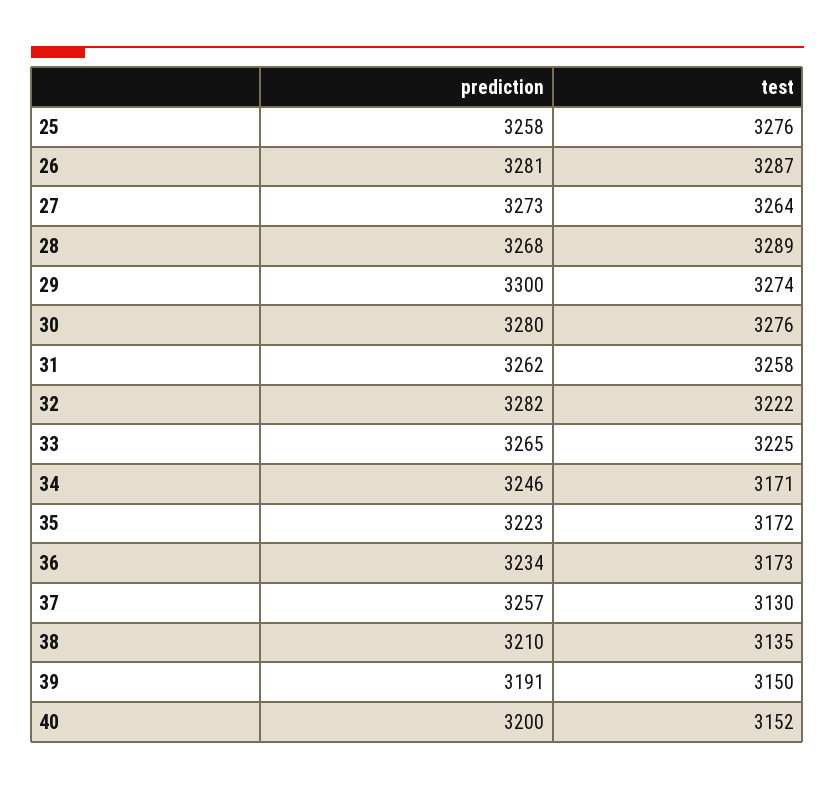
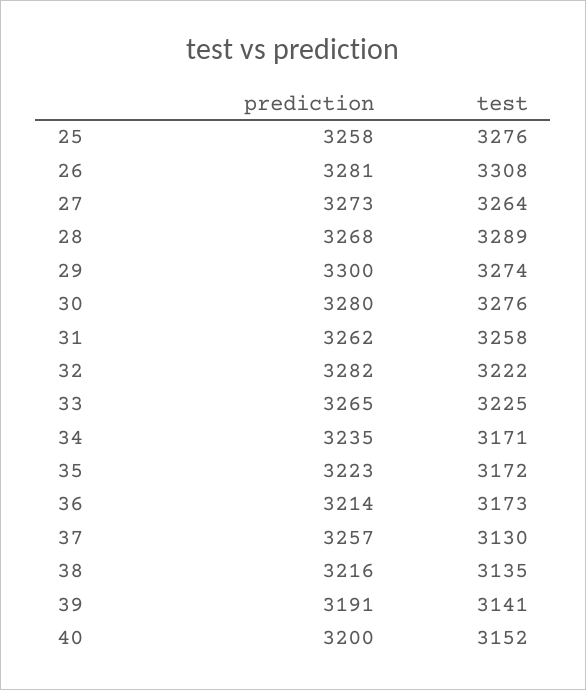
test, 26: 3287 -> 3308
prediction, 34: 3246 -> 3235
prediction, 36: 3234 -> 3214
prediction, 38: 3210 -> 3216
test, 39: 3150 -> 3141

